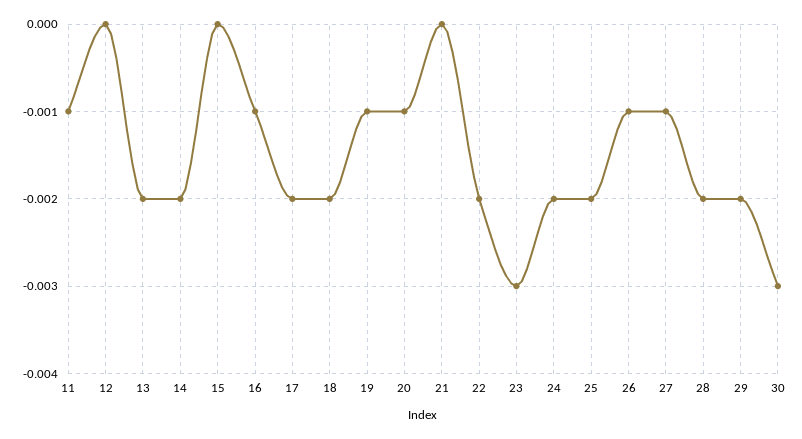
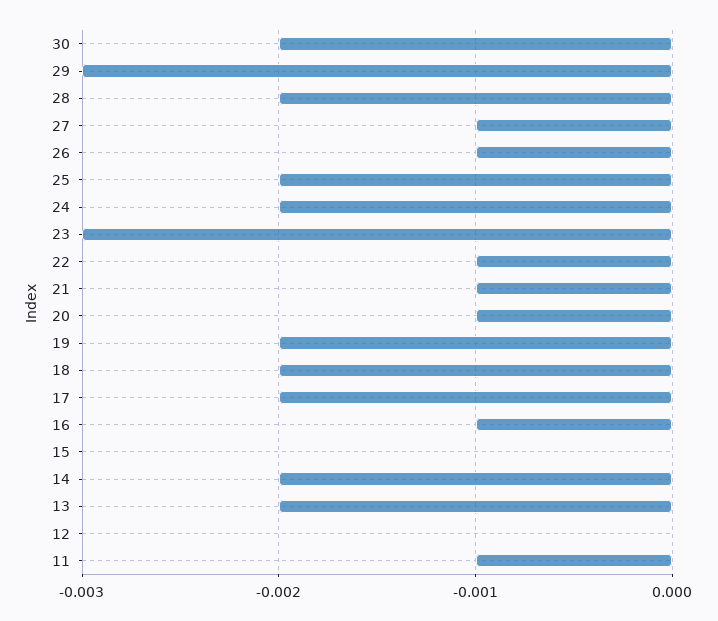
19: -0.001 -> -0.002
21: 0 -> -0.001
22: -0.002 -> -0.001
29: -0.002 -> -0.003
30: -0.003 -> -0.002

